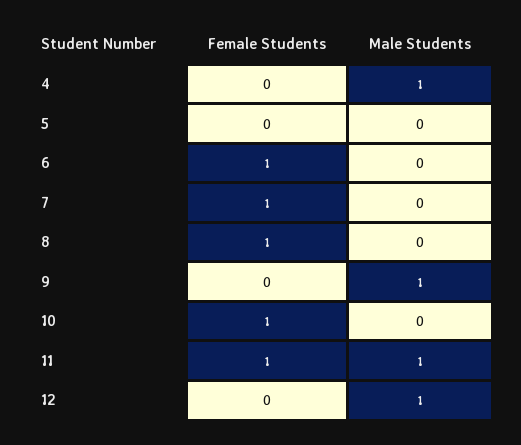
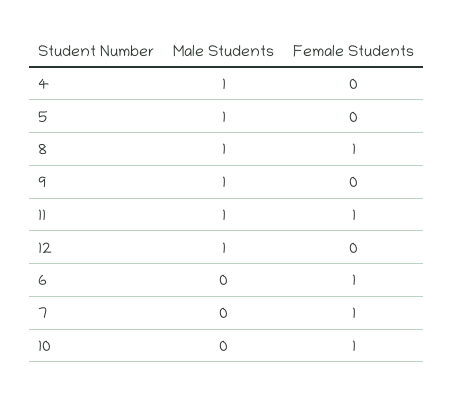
Male Students, 5: 0 -> 1
Male Students, 8: 0 -> 1

